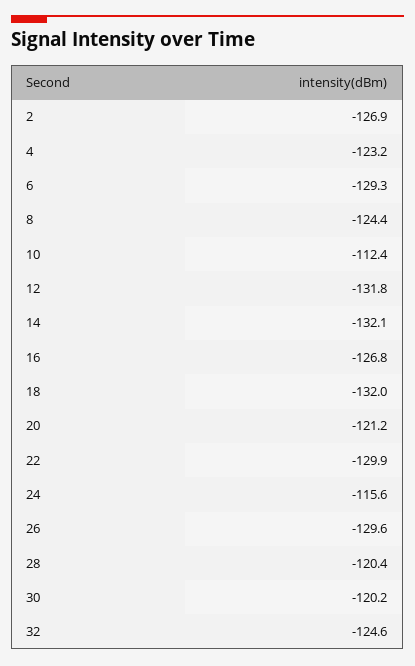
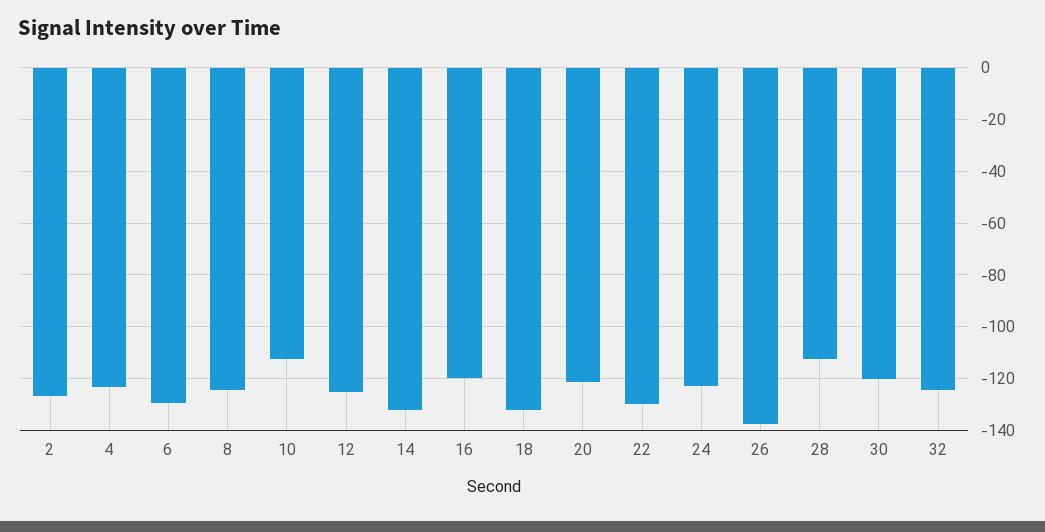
12: -131.8 -> -125
16: -126.8 -> -120
24: -115.6 -> -122.5
26: -129.6 -> -137.5
28: -120.4 -> -112.5

